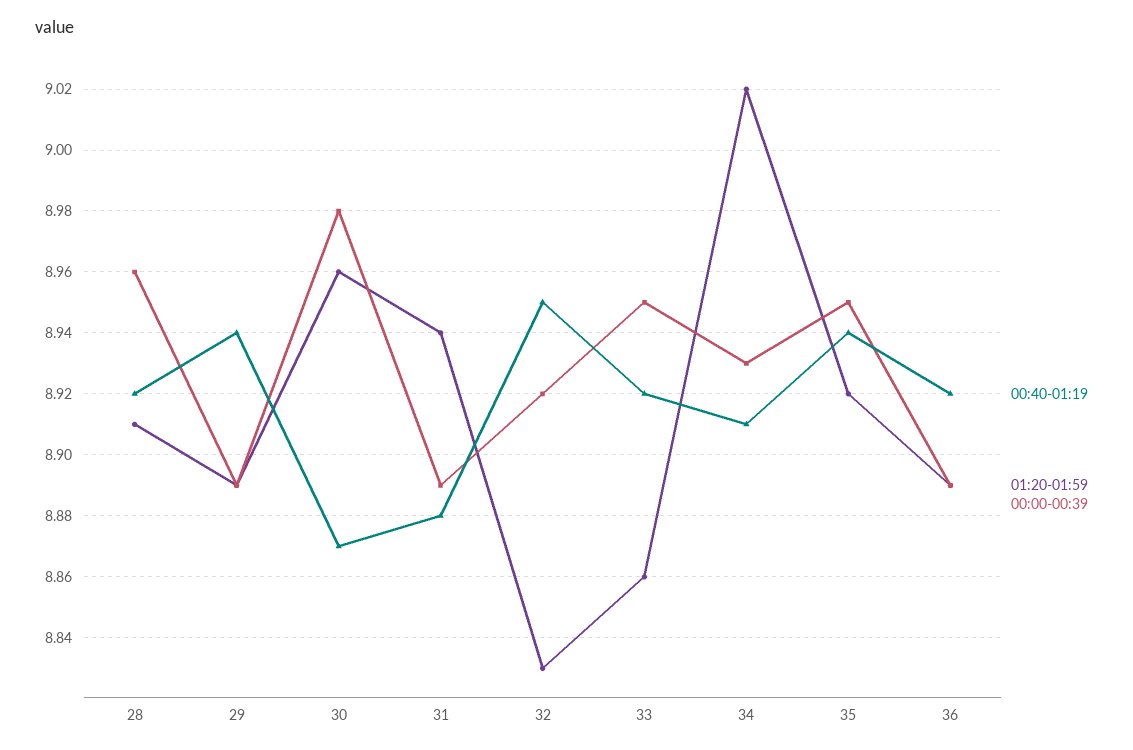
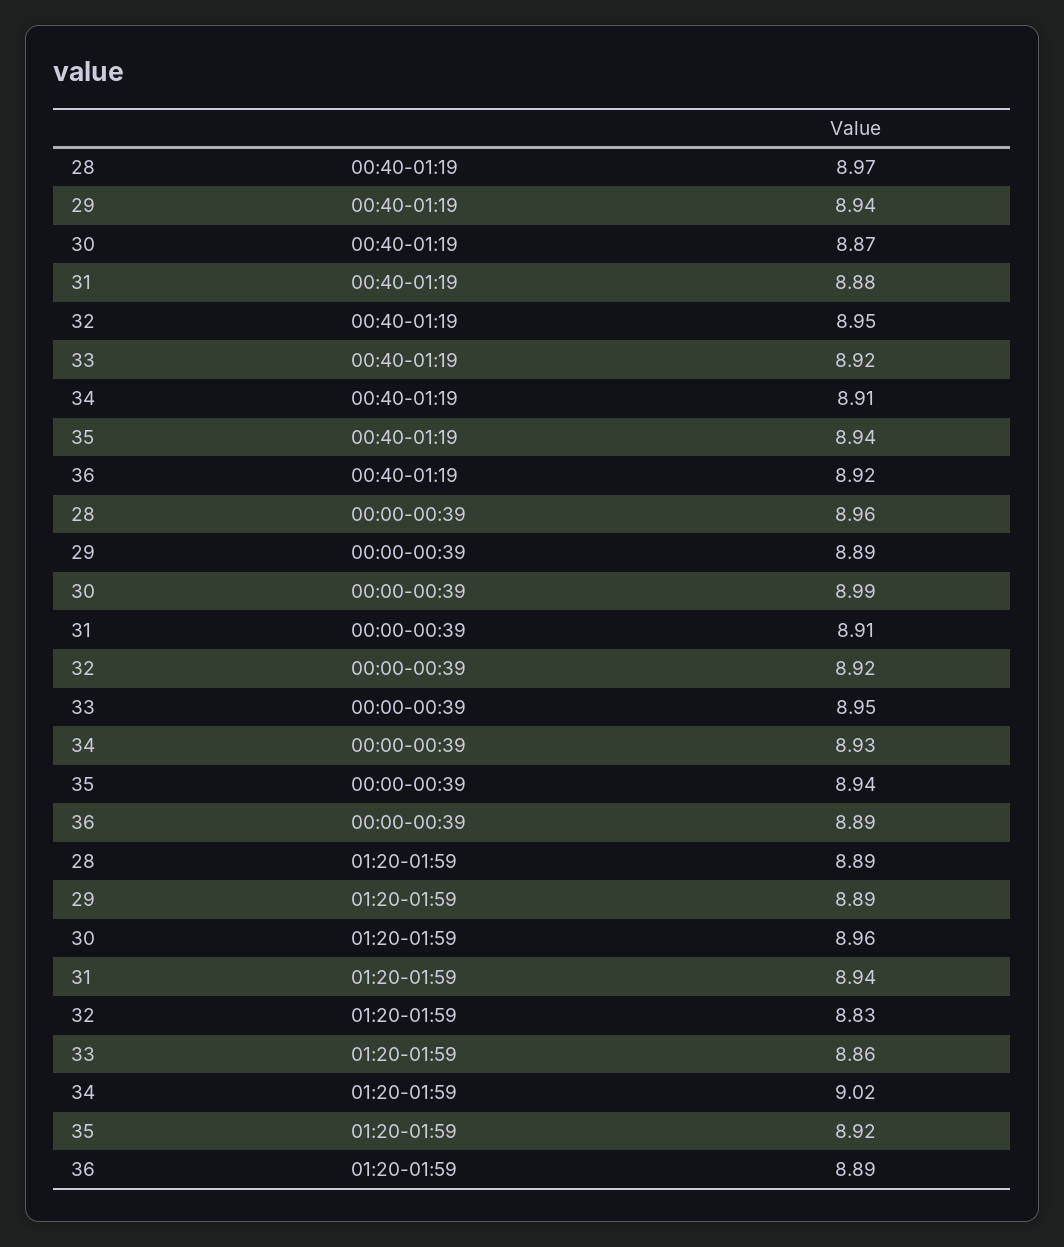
00:40-01:19, 28: 8.92 -> 8.97
01:20-01:59, 28: 8.91 -> 8.89
00:00-00:39, 30: 8.98 -> 8.99
00:00-00:39, 31: 8.89 -> 8.91
00:00-00:39, 35: 8.95 -> 8.94

